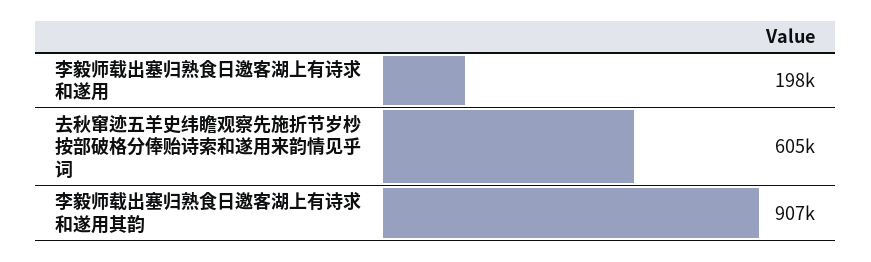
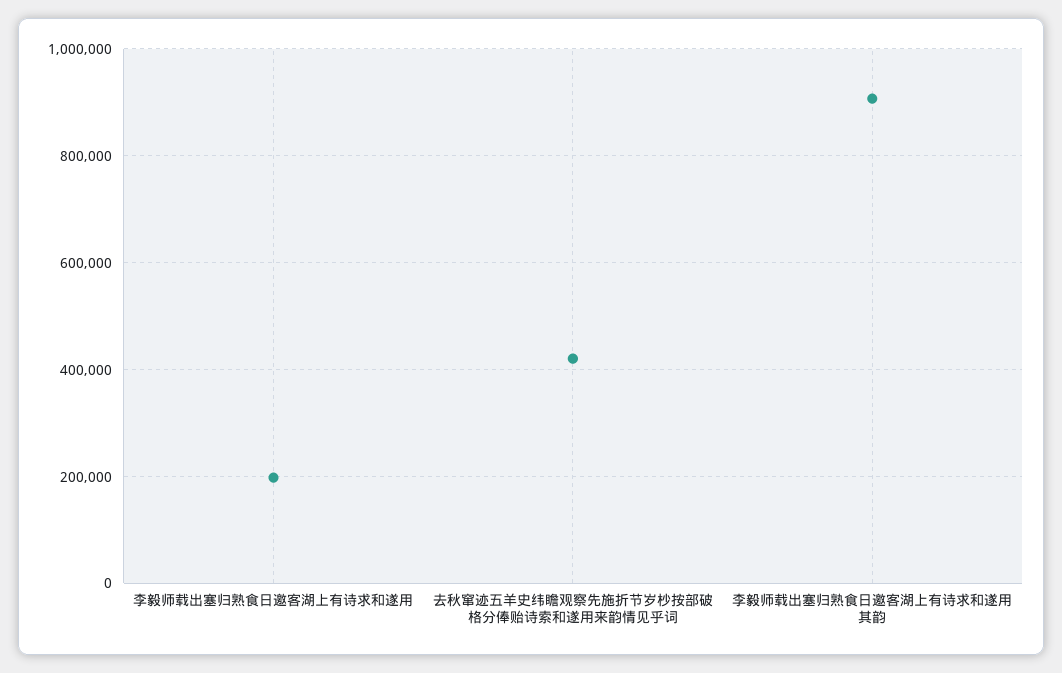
去秋窜迹五羊史纬瞻观察先施折节岁杪按部破格分俸贻诗索和遂用来韵情见乎词: 605000 -> 420000

